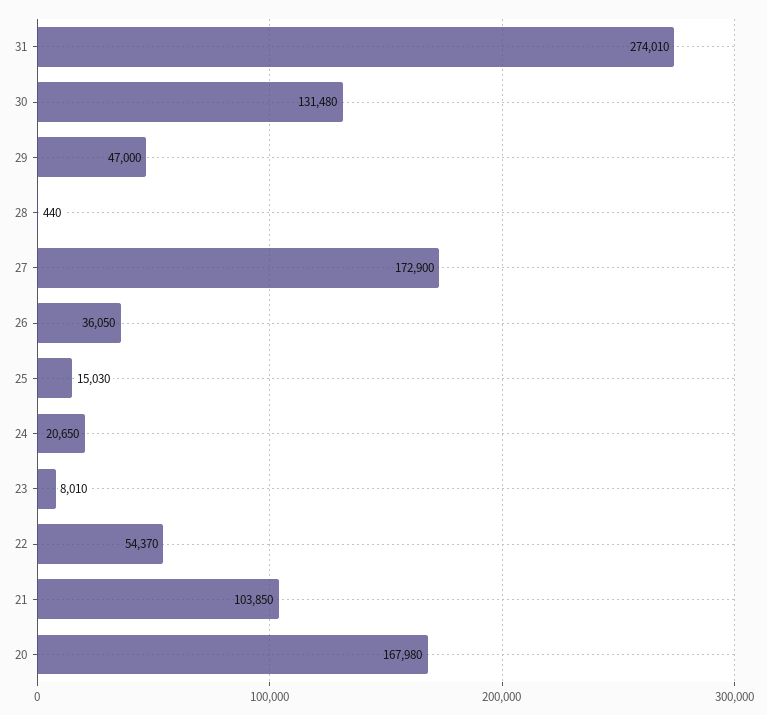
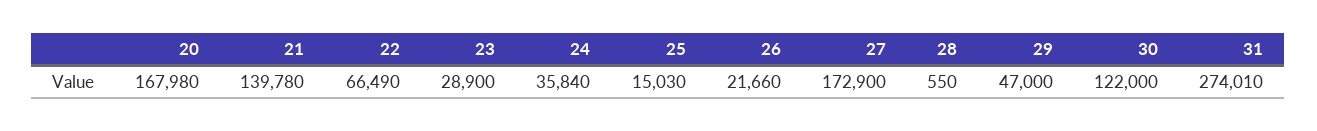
30: 131480 -> 122000
28: 440 -> 550
26: 36050 -> 21660
24: 20650 -> 35840
23: 8010 -> 28900
22: 54370 -> 66490
21: 103850 -> 139780

